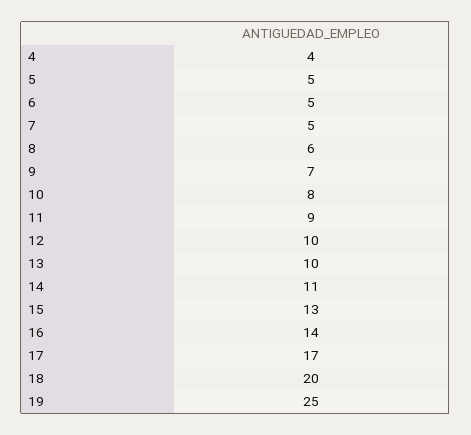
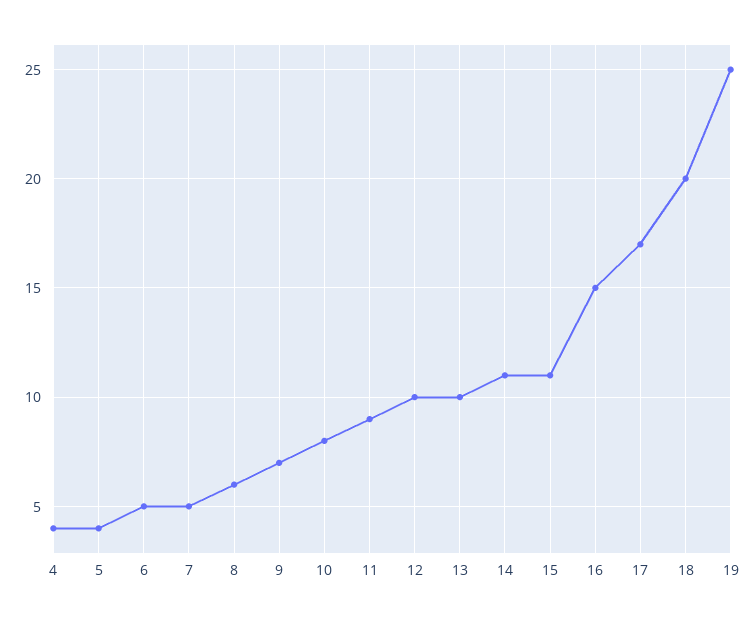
5: 5 -> 4
15: 13 -> 11
16: 14 -> 15

